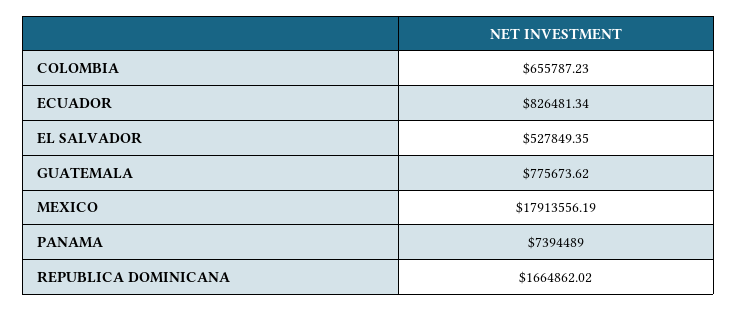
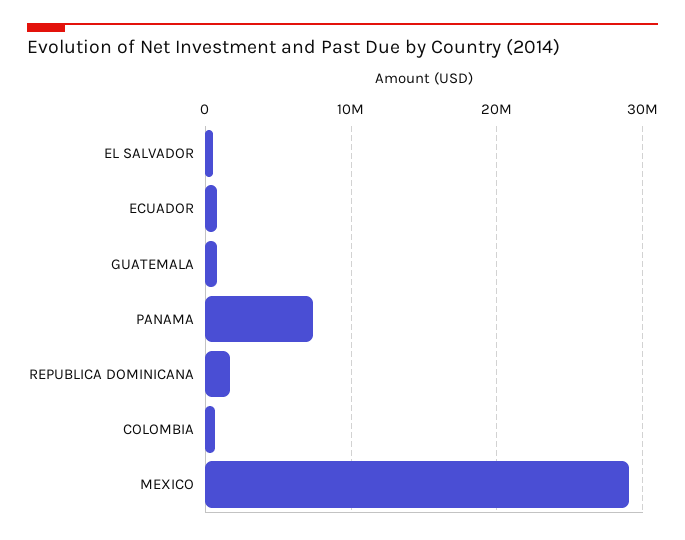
MEXICO: 17913556.19 -> 29000000

